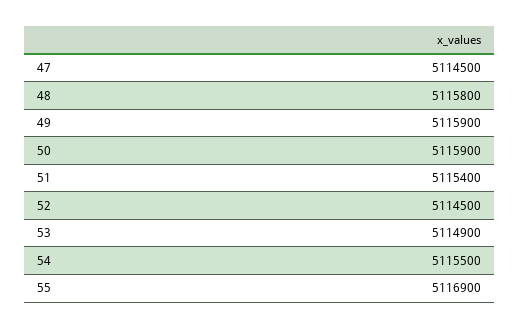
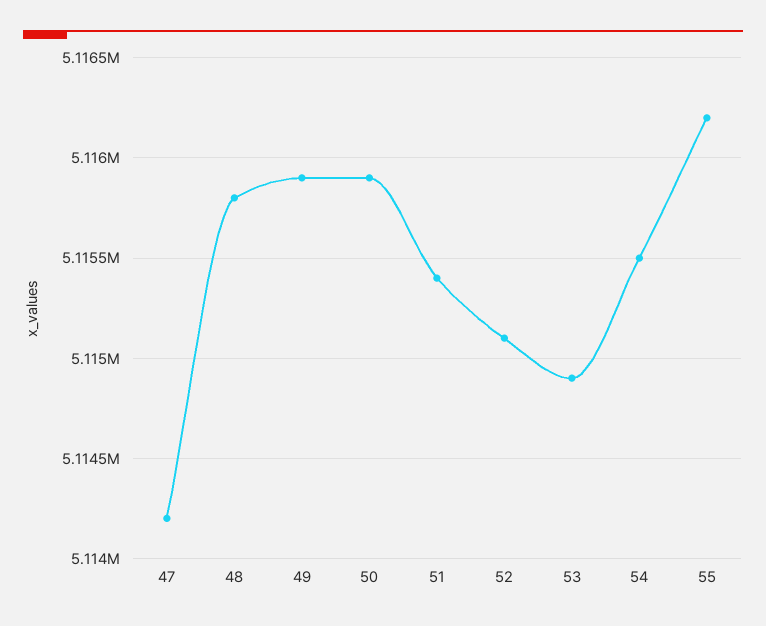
47: 5114500 -> 5114200
52: 5114500 -> 5115100
55: 5116900 -> 5116200

